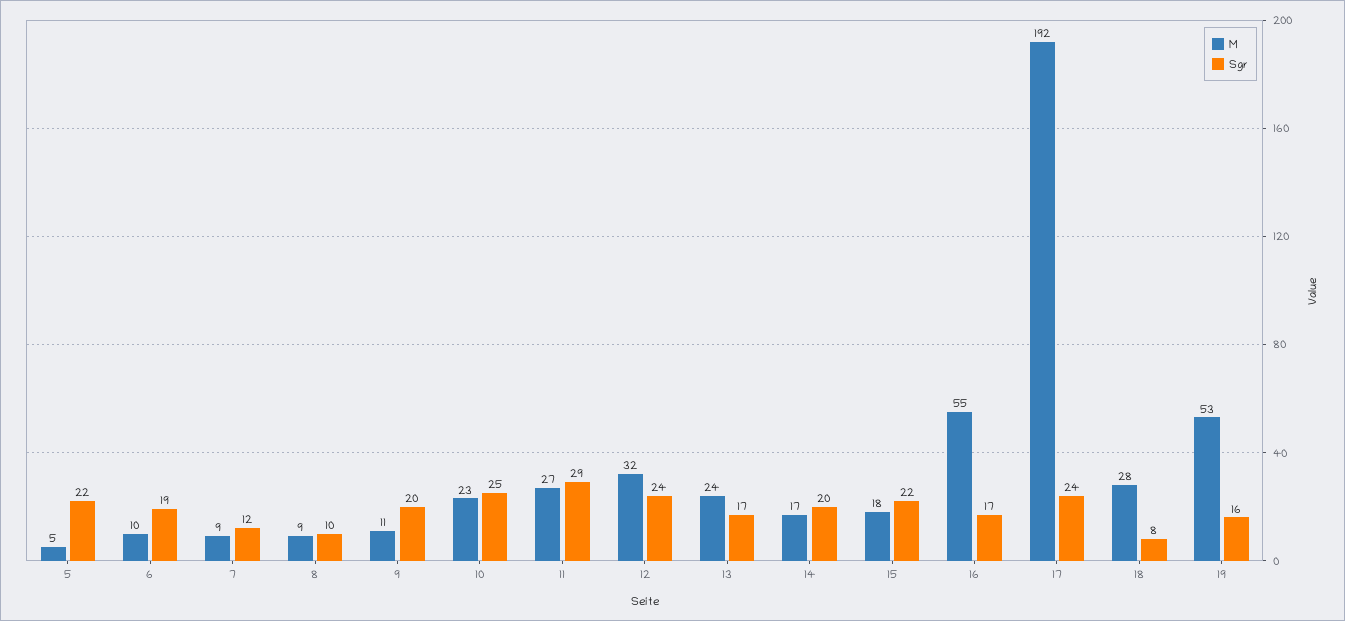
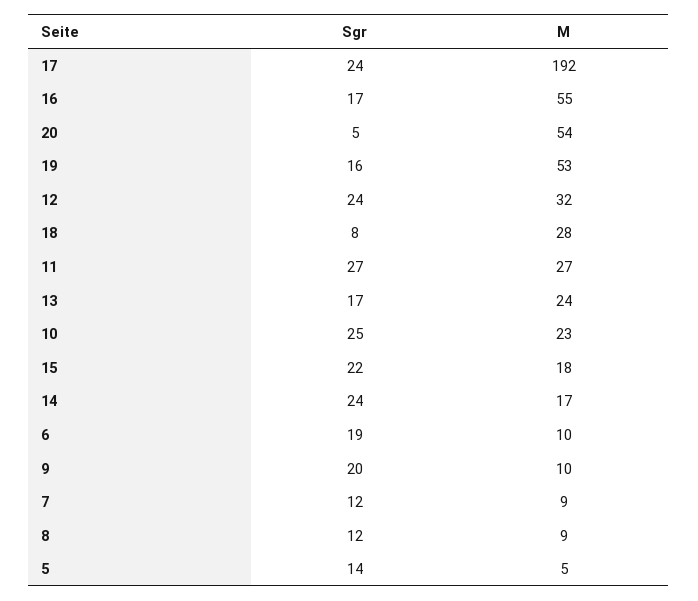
Sgr, 5: 22 -> 14
Sgr, 8: 10 -> 12
M, 9: 11 -> 10
Sgr, 11: 29 -> 27
Sgr, 14: 20 -> 24
Sgr, 20: none -> 5
M, 20: none -> 54

